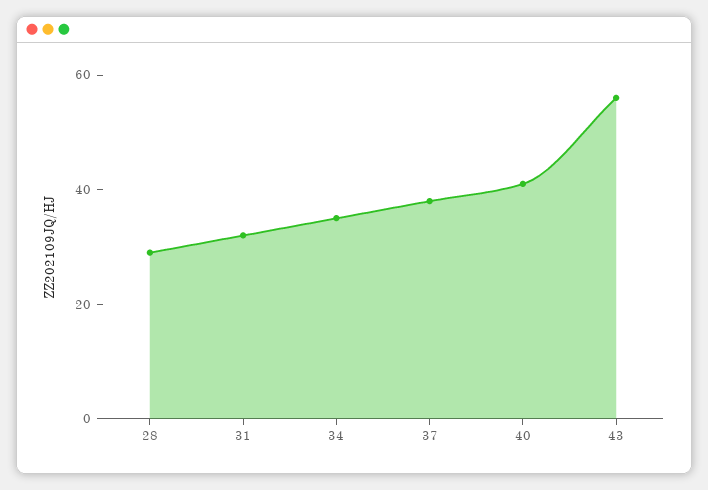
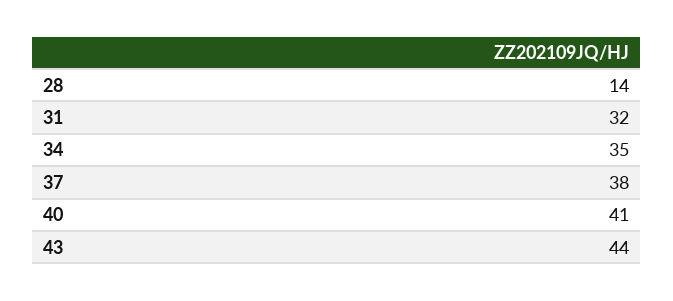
28: 30 -> 14
43: 55 -> 44

